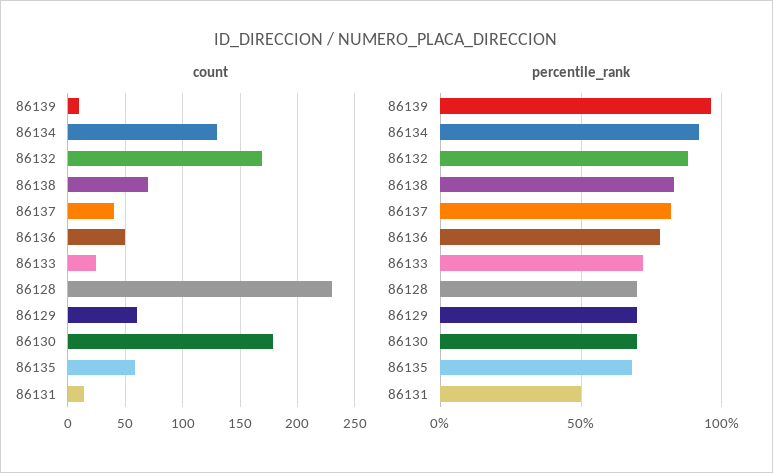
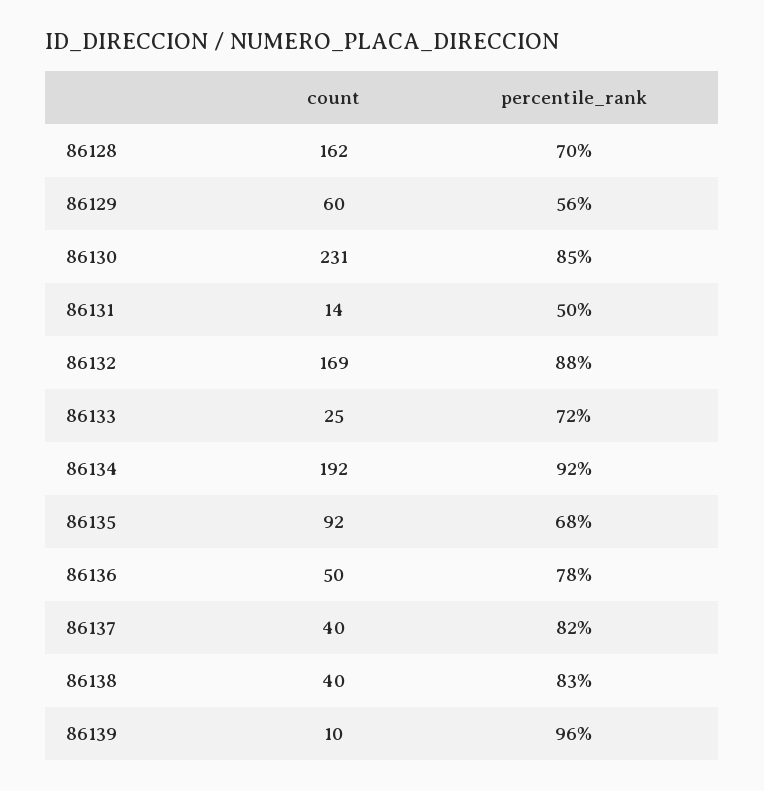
count, 86134: 130 -> 192
count, 86138: 70 -> 40
count, 86128: 230 -> 162
count, 86130: 180 -> 231
count, 86135: 60 -> 92
percentile_rank, 86129: 70 -> 56
percentile_rank, 86130: 70 -> 85

